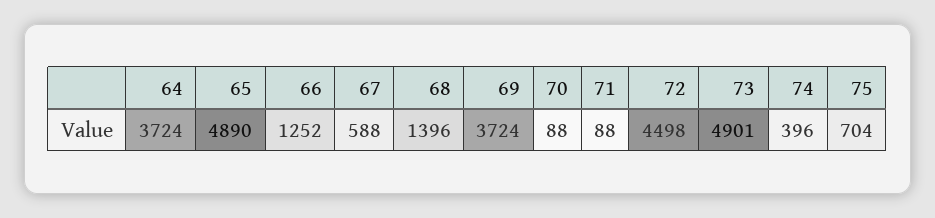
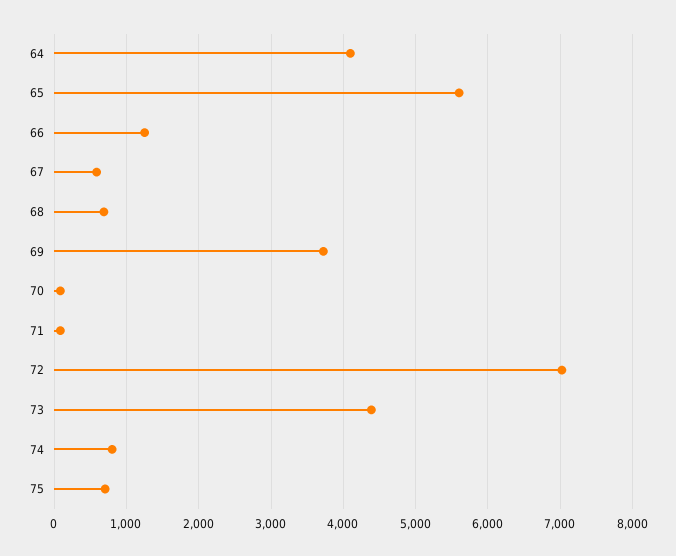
64: 3724 -> 4100
65: 4890 -> 5600
68: 1396 -> 700
72: 4498 -> 7000
73: 4901 -> 4400
74: 396 -> 800

